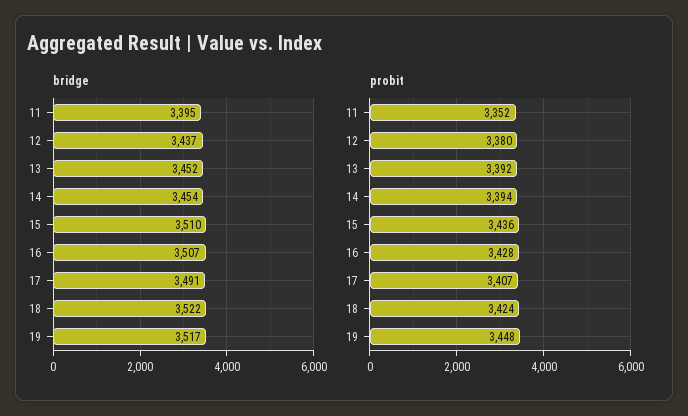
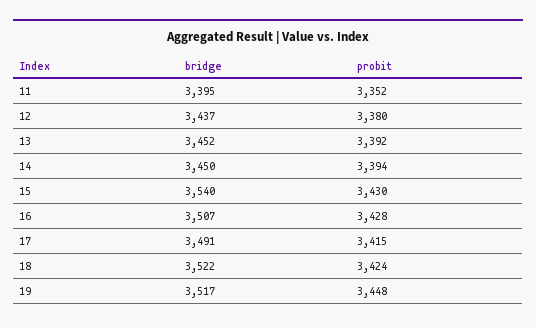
bridge, 14: 3454 -> 3450
bridge, 15: 3510 -> 3540
probit, 15: 3436 -> 3430
probit, 17: 3407 -> 3415

